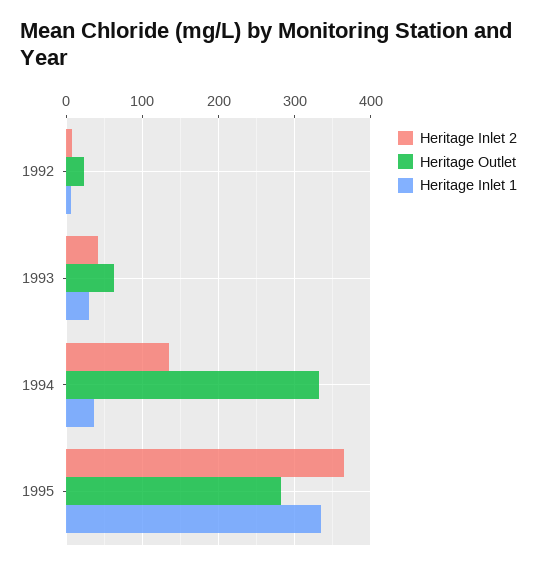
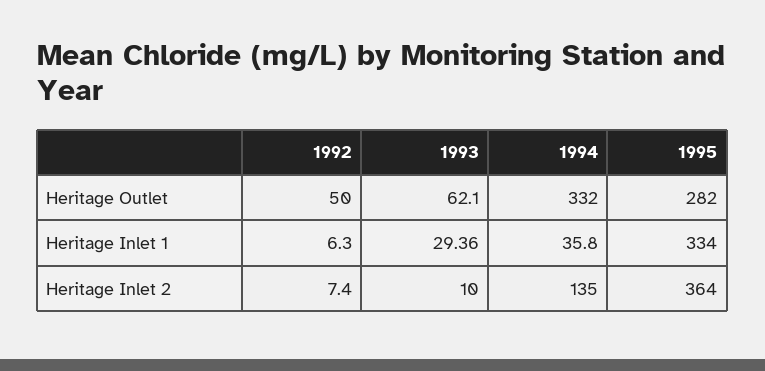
Heritage Outlet, 1992: 20 -> 50
Heritage Inlet 2, 1993: 40 -> 10

